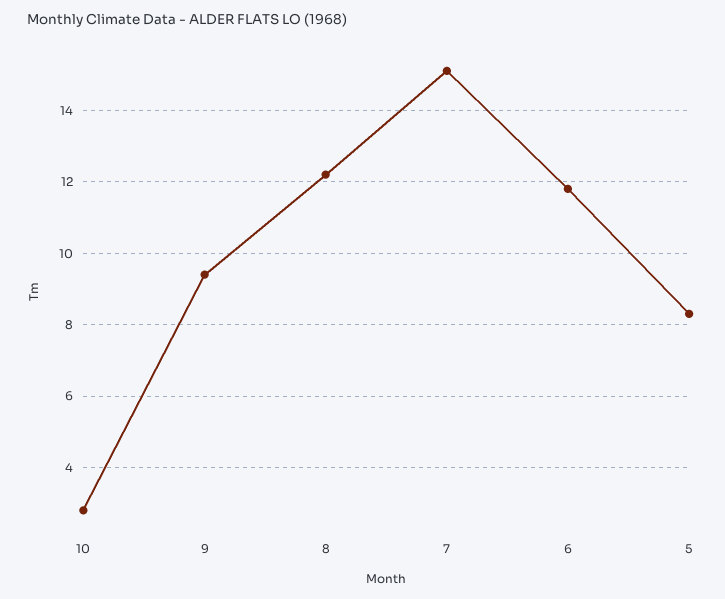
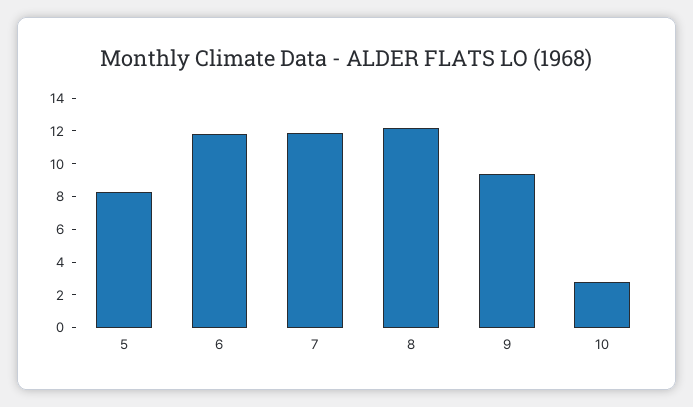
7: 15 -> 12

